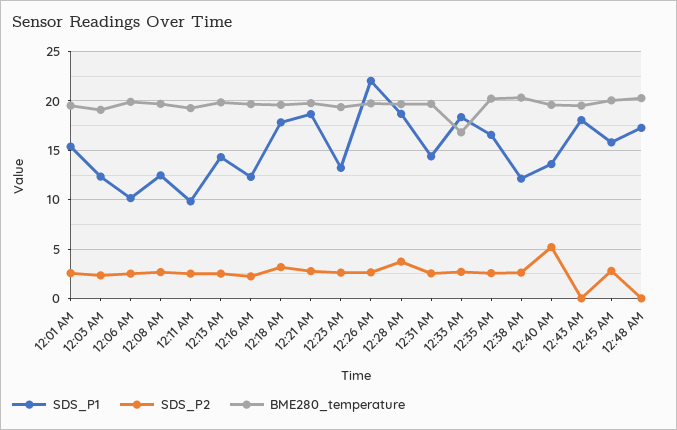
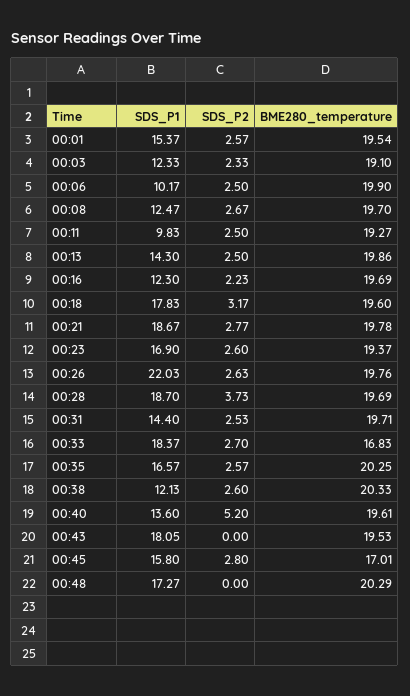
SDS_P1, 12:23 AM: 13 -> 16.9
BME280_temperature, 12:45 AM: 20 -> 17.01

